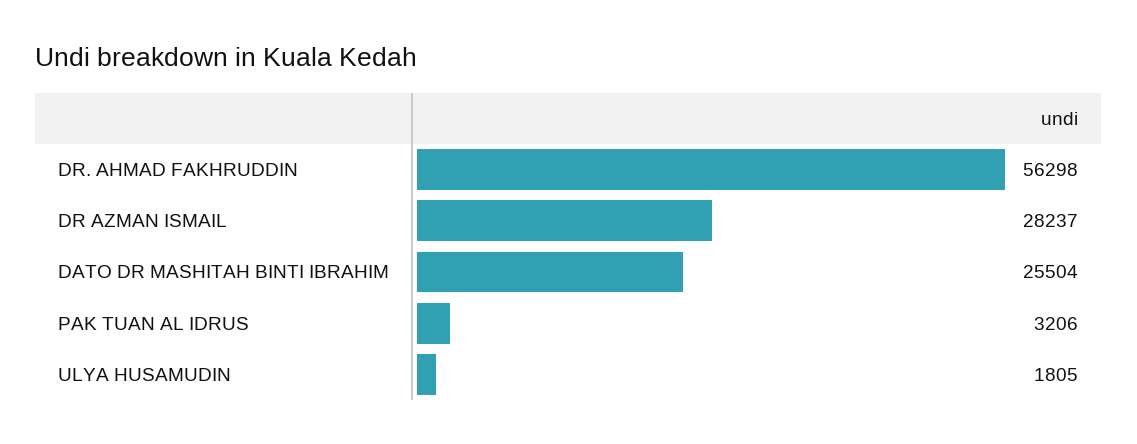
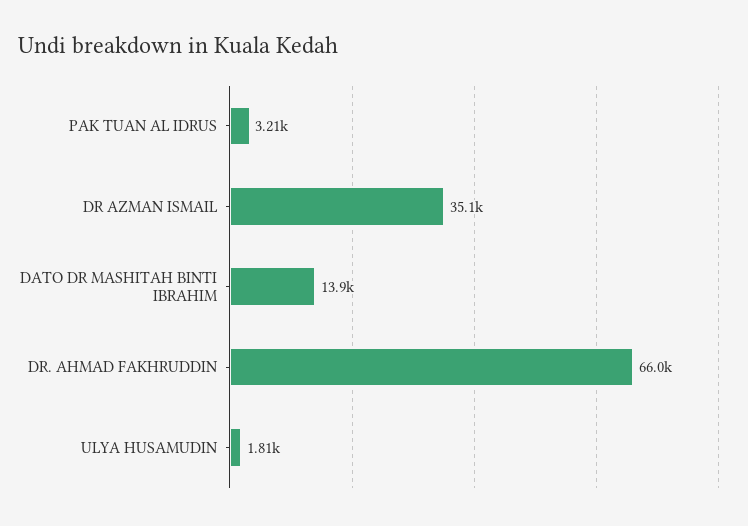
DR. AHMAD FAKHRUDDIN: 56298 -> 66000
DR AZMAN ISMAIL: 28237 -> 35100
DATO DR MASHITAH BINTI IBRAHIM: 25504 -> 13900

